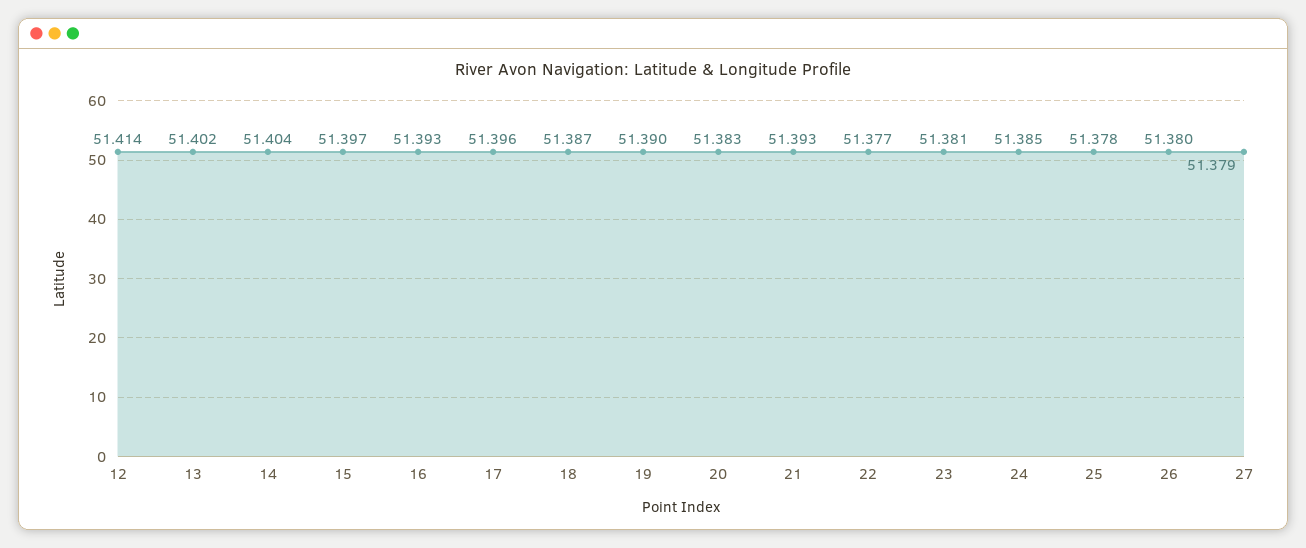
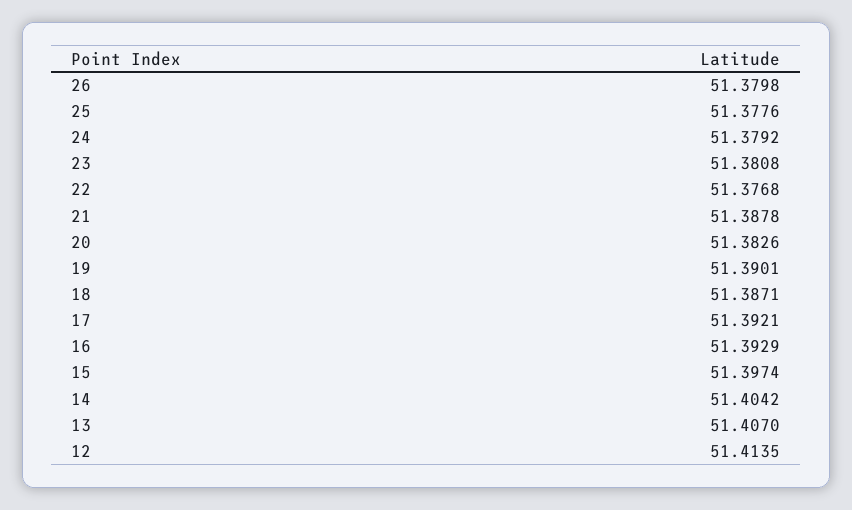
13: 51.402 -> 51.407
17: 51.396 -> 51.3921
21: 51.393 -> 51.3878
24: 51.385 -> 51.3792
27: 51.379 -> none

